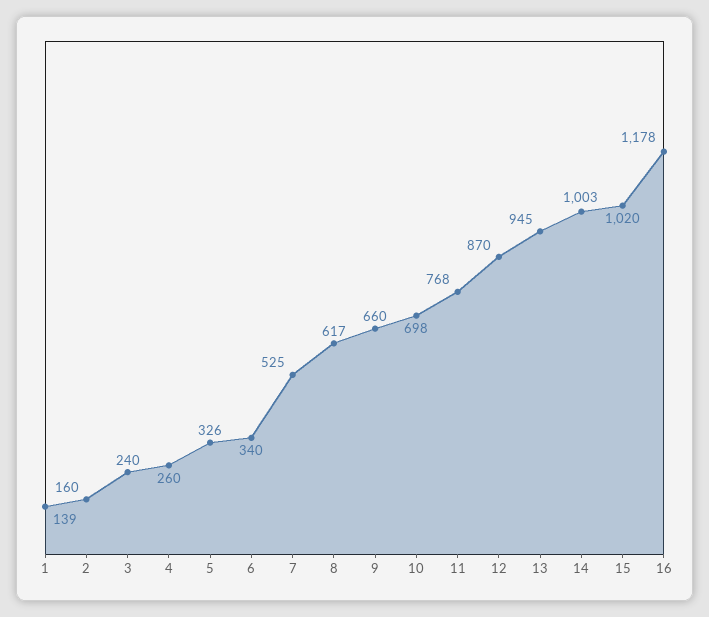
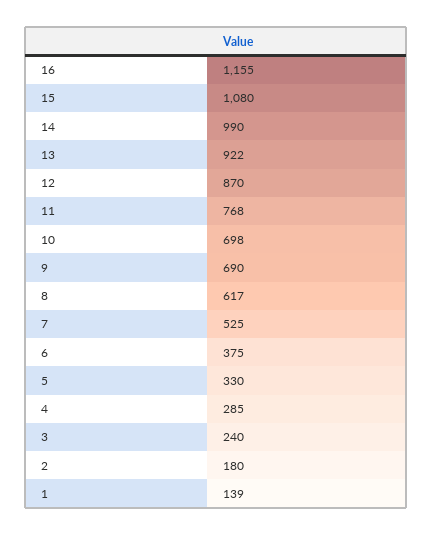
2: 160 -> 180
4: 260 -> 285
5: 326 -> 330
6: 340 -> 375
9: 660 -> 690
13: 945 -> 922
14: 1003 -> 990
15: 1020 -> 1080
16: 1178 -> 1155

